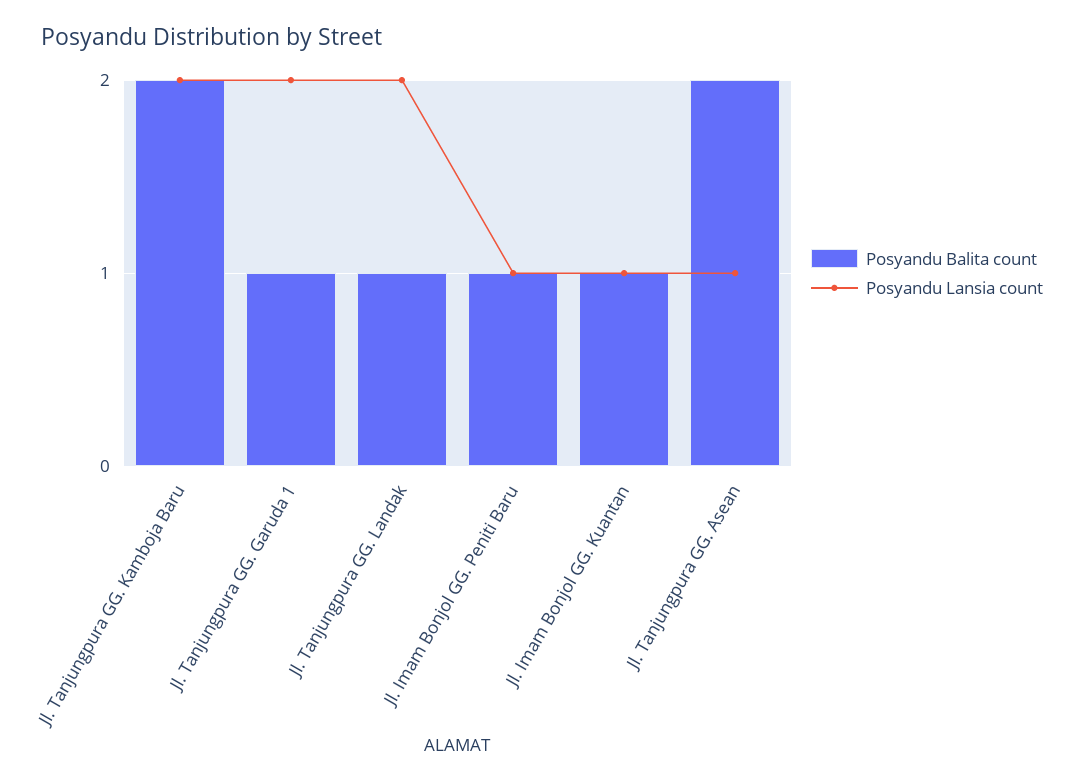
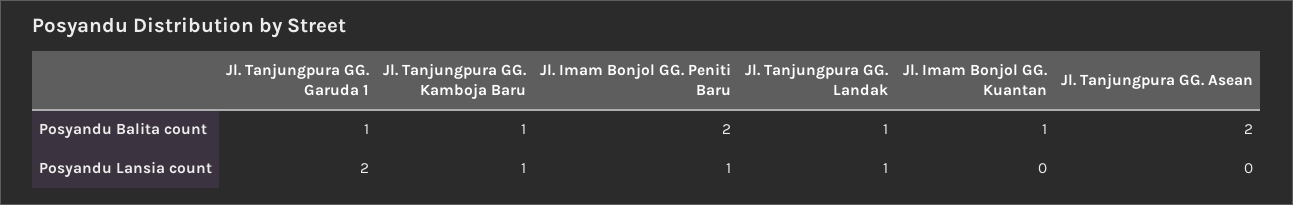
Posyandu Balita count, Jl. Tanjungpura GG. Kamboja Baru: 2 -> 1
Posyandu Lansia count, Jl. Tanjungpura GG. Kamboja Baru: 2 -> 1
Posyandu Lansia count, Jl. Tanjungpura GG. Landak: 2 -> 1
Posyandu Balita count, Jl. Imam Bonjol GG. Peniti Baru: 1 -> 2
Posyandu Lansia count, Jl. Imam Bonjol GG. Kuantan: 1 -> 0
Posyandu Lansia count, Jl. Tanjungpura GG. Asean: 1 -> 0

